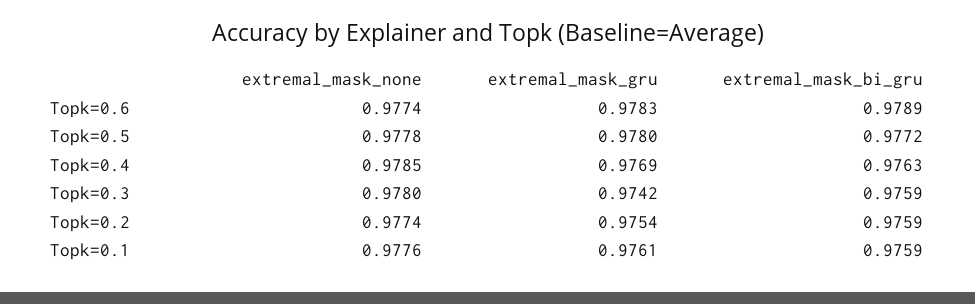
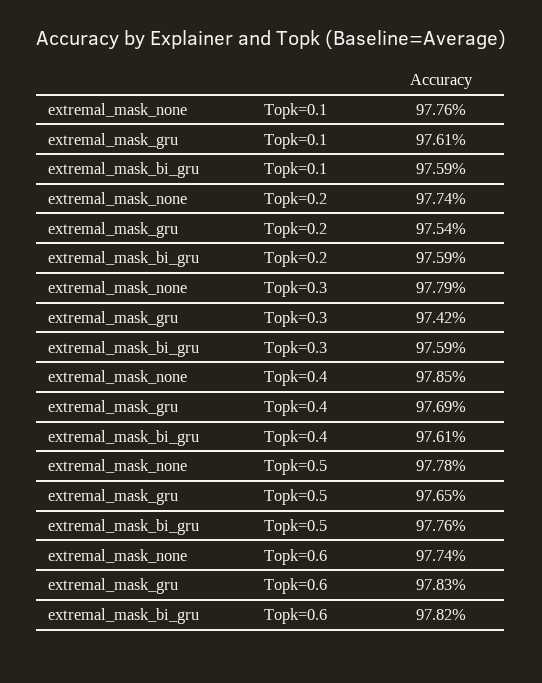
extremal_mask_bi_gru, Topk=0.6: 0.9789 -> 0.9782
extremal_mask_gru, Topk=0.5: 0.978 -> 0.9765
extremal_mask_bi_gru, Topk=0.5: 0.9772 -> 0.9776
extremal_mask_bi_gru, Topk=0.4: 0.9763 -> 0.9761
extremal_mask_none, Topk=0.3: 0.978 -> 0.9779

